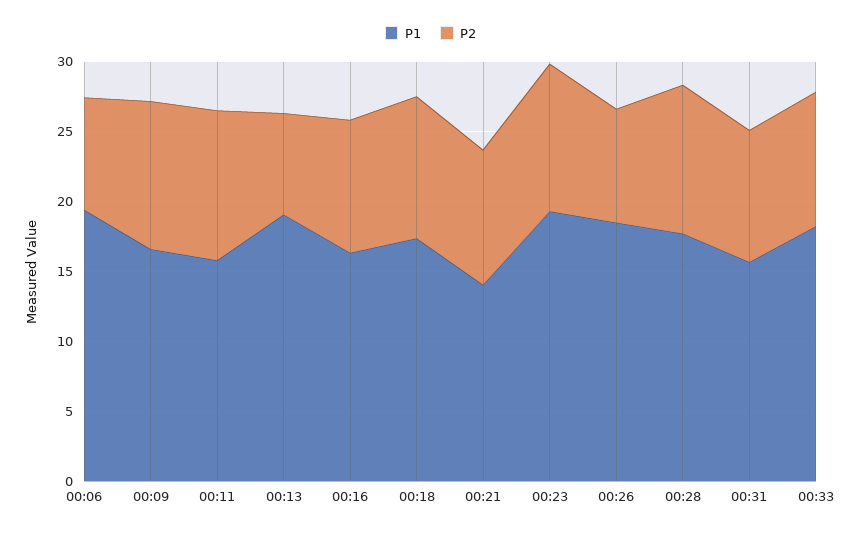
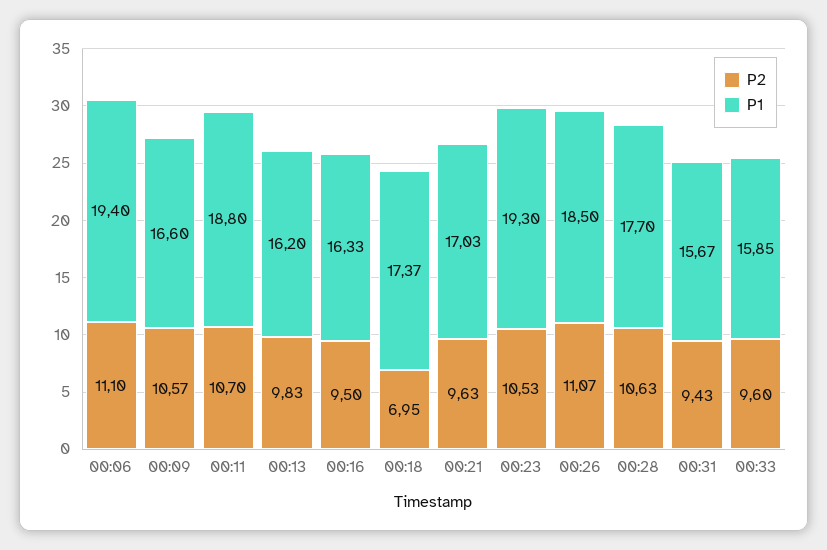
P2, 00:06: 8 -> 11.1
P1, 00:11: 16 -> 18.8
P1, 00:13: 19 -> 16.2
P2, 00:13: 7 -> 9.83
P2, 00:18: 10 -> 6.95
P1, 00:21: 14 -> 17.03
P2, 00:26: 8 -> 11.07
P1, 00:33: 18 -> 15.85

